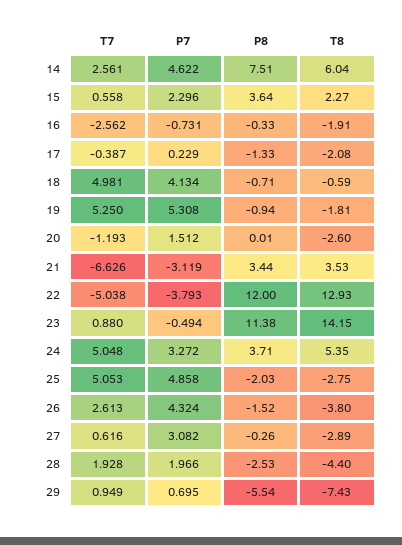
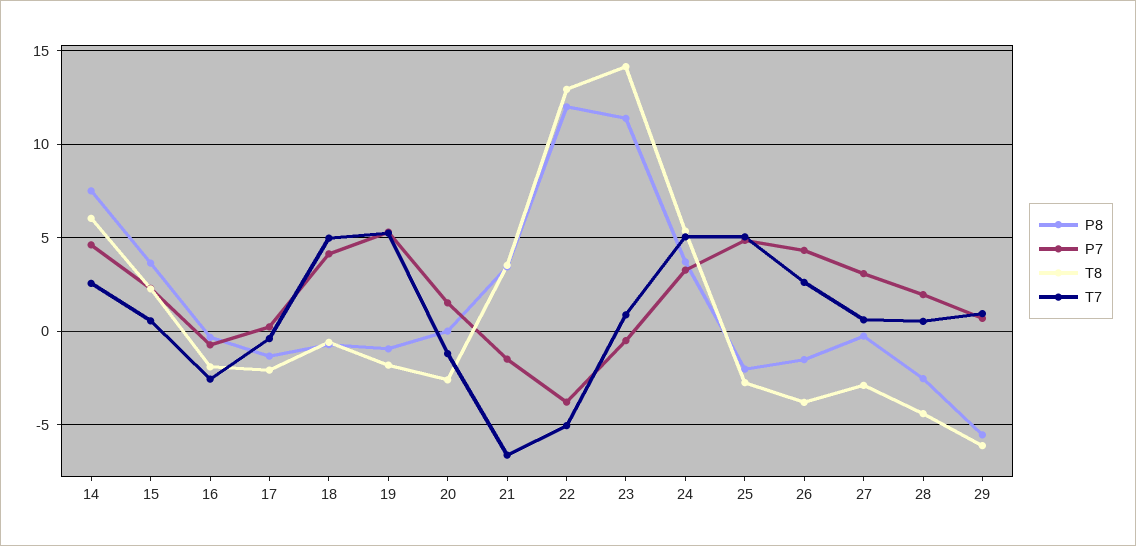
P7, 21: -3.119 -> -1.5
T7, 28: 1.928 -> 0.5
T8, 29: -7.43 -> -6

